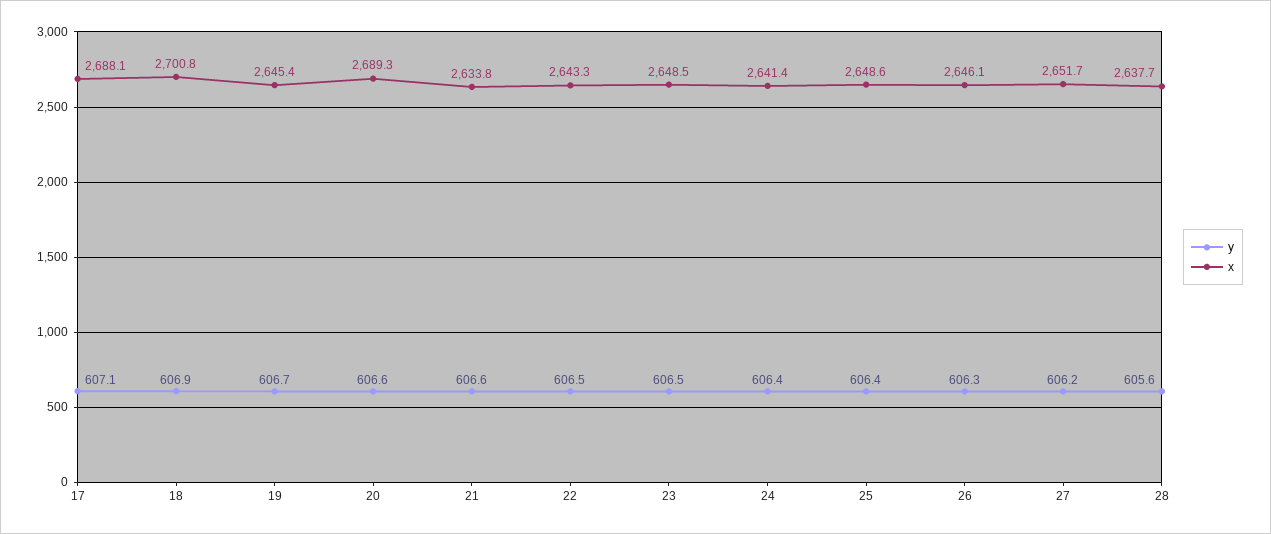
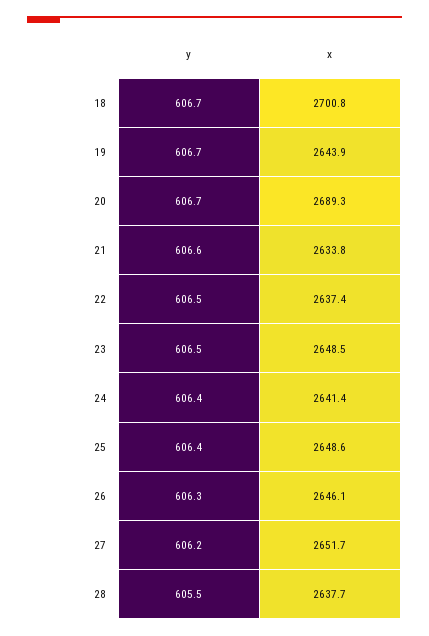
y, 17: 607.1 -> none
x, 17: 2688.1 -> none
y, 18: 606.9 -> 606.7
x, 19: 2645.4 -> 2643.9
y, 20: 606.6 -> 606.7
x, 22: 2643.3 -> 2637.4
y, 28: 605.6 -> 605.5

